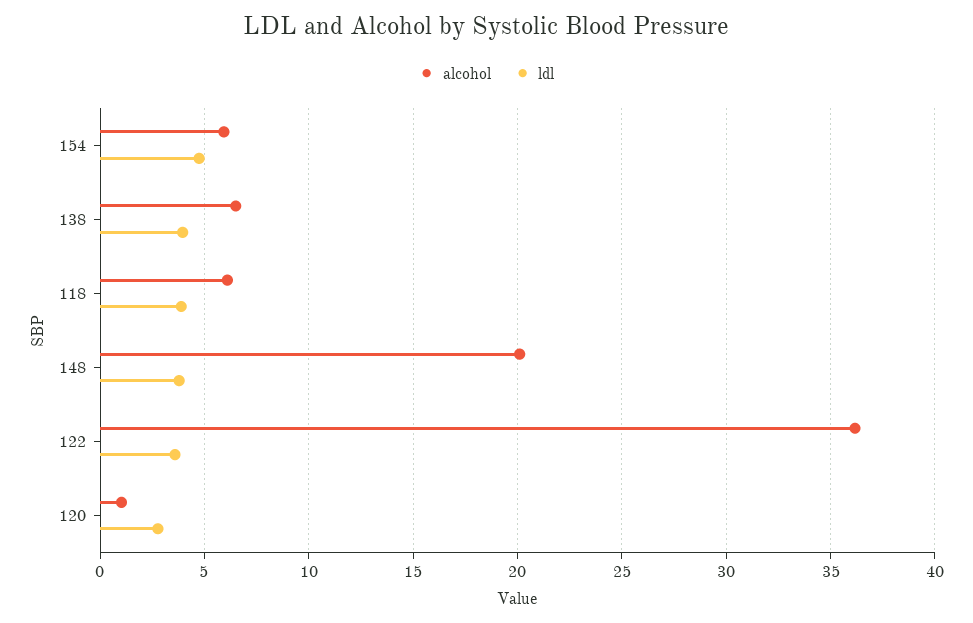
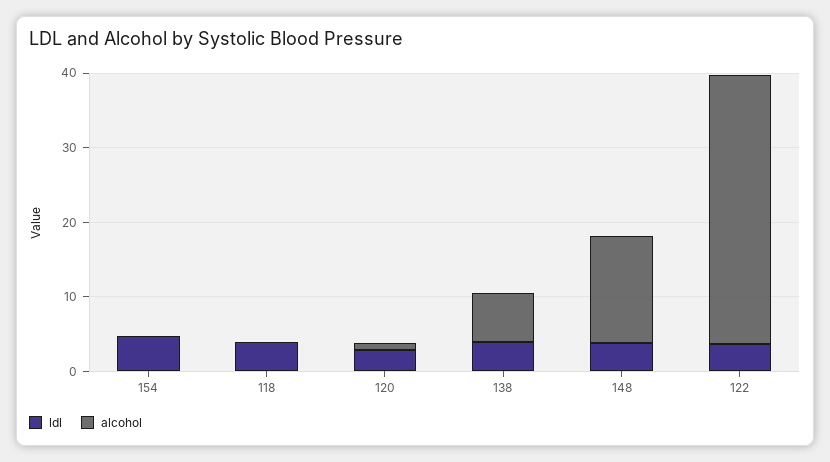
alcohol, 154: 6 -> 0
alcohol, 118: 6 -> 0
alcohol, 148: 20 -> 14

